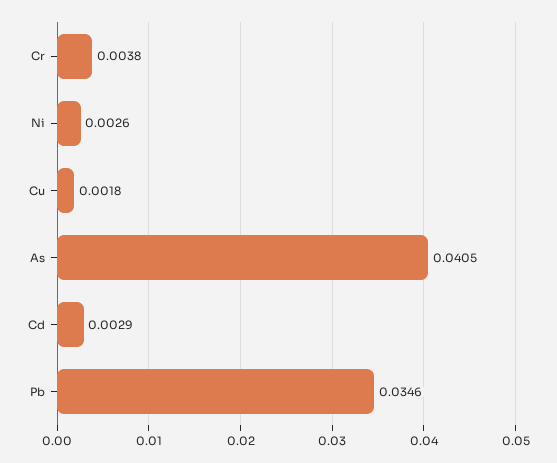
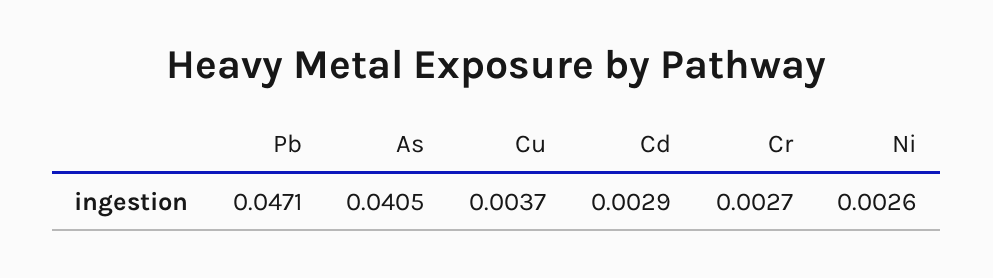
Cr: 0.0038 -> 0.0027
Cu: 0.0018 -> 0.0037
Pb: 0.0346 -> 0.0471

